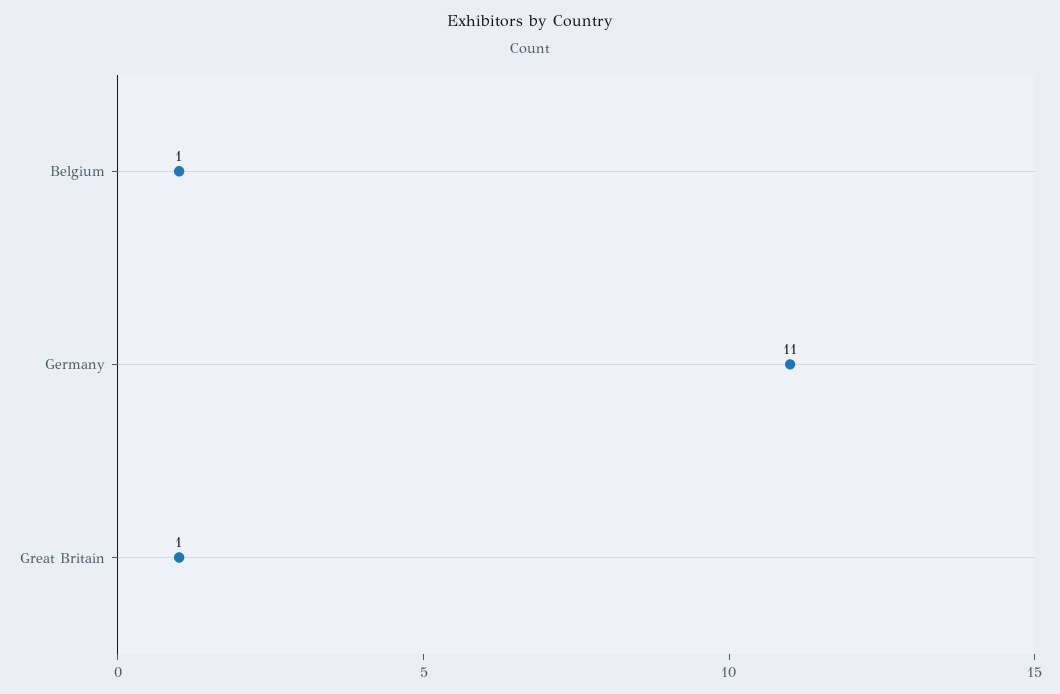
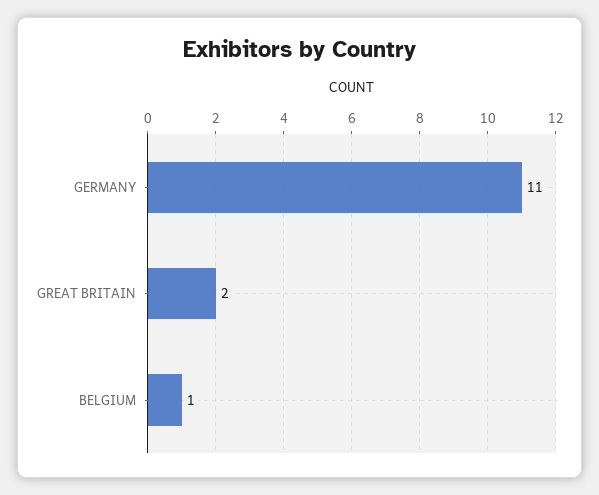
Great Britain: 1 -> 2

